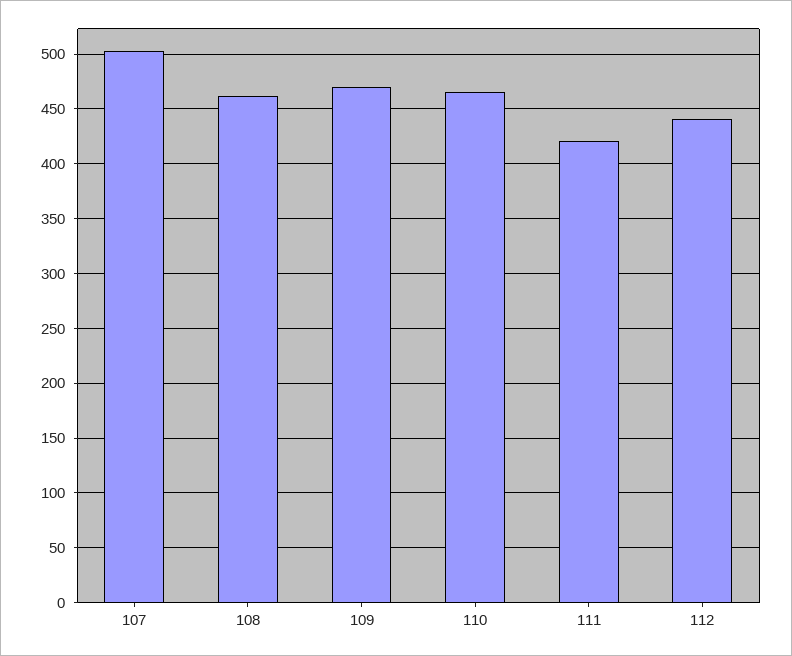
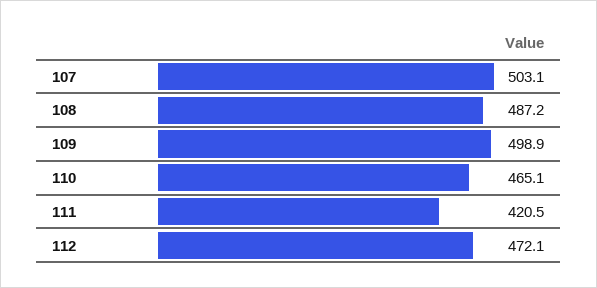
108: 460 -> 487.2
109: 470 -> 498.9
112: 440 -> 472.1

